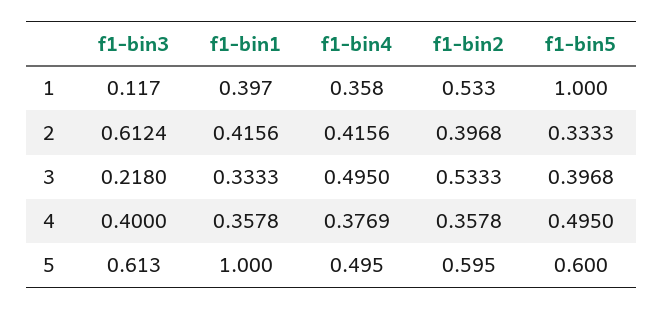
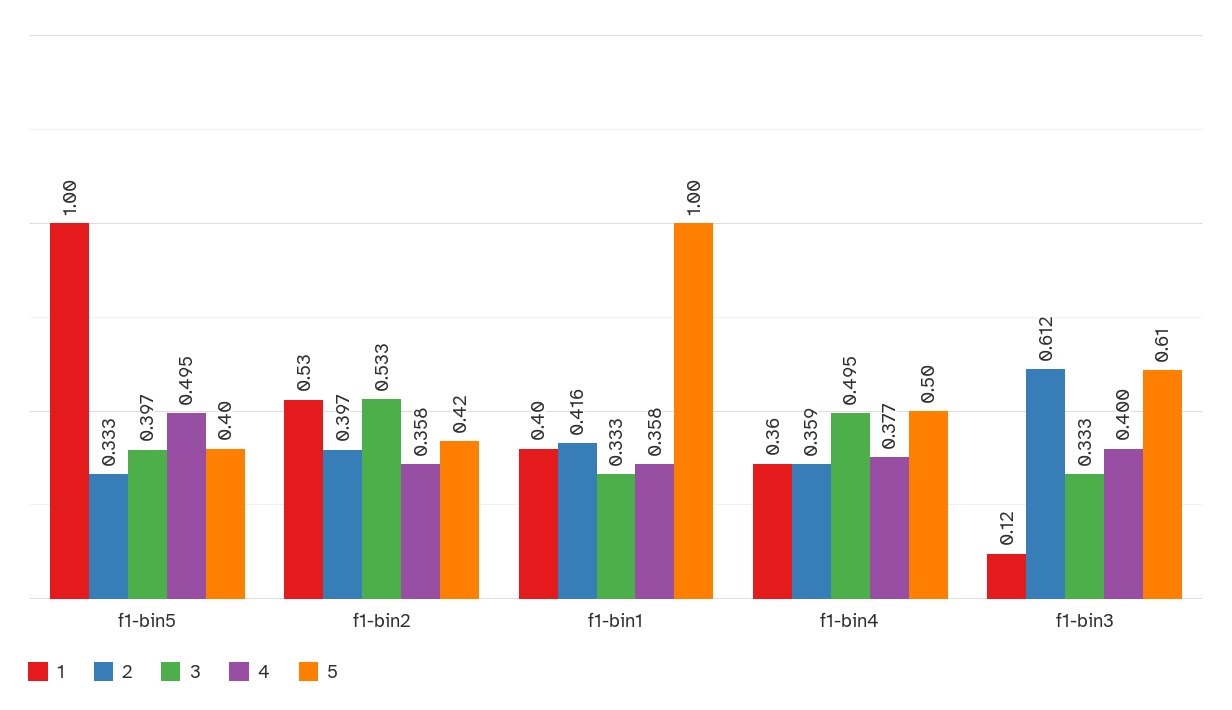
2, f1-bin4: 0.4156 -> 0.359
3, f1-bin3: 0.218 -> 0.333
5, f1-bin2: 0.595 -> 0.42
5, f1-bin5: 0.6 -> 0.4

